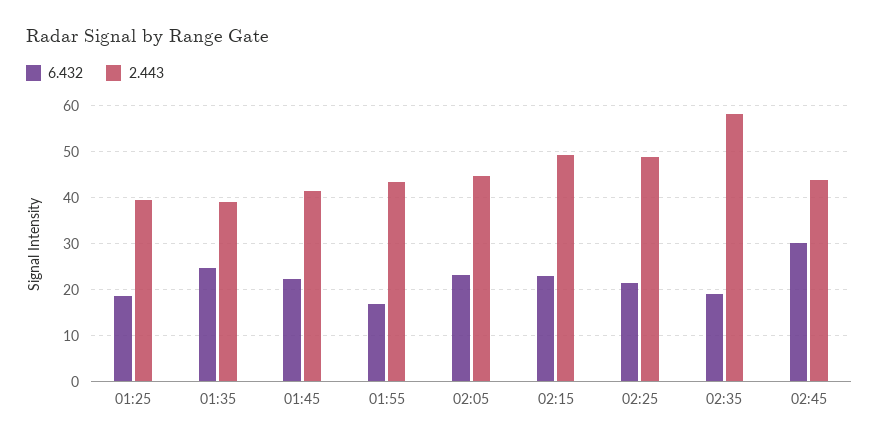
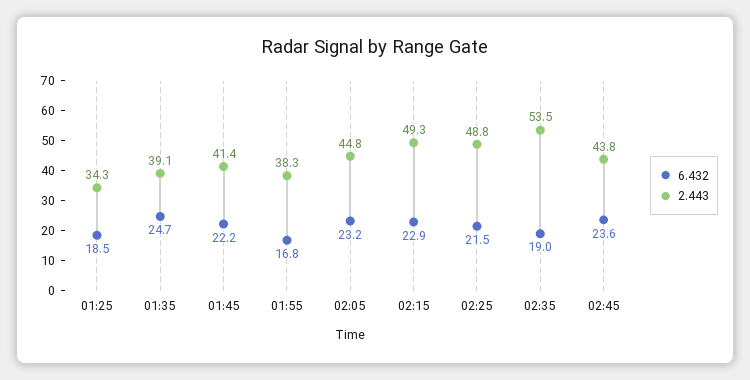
2.443, 01:25: 40 -> 34.3
2.443, 01:55: 44 -> 38.3
2.443, 02:35: 58 -> 53.5
6.432, 02:45: 30 -> 23.6

